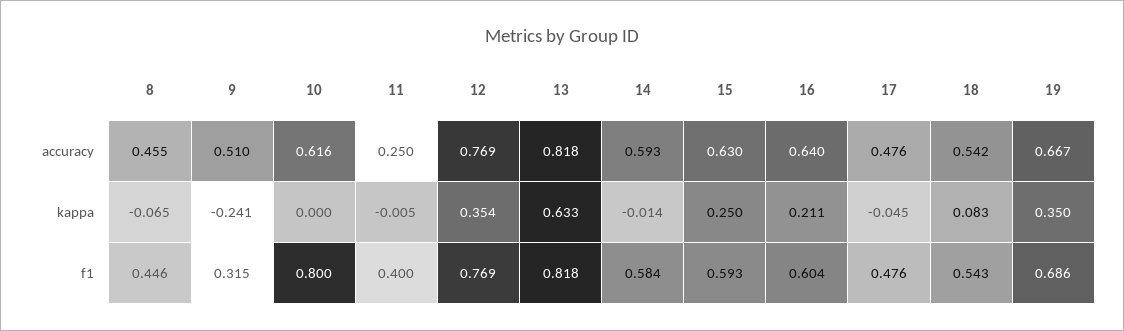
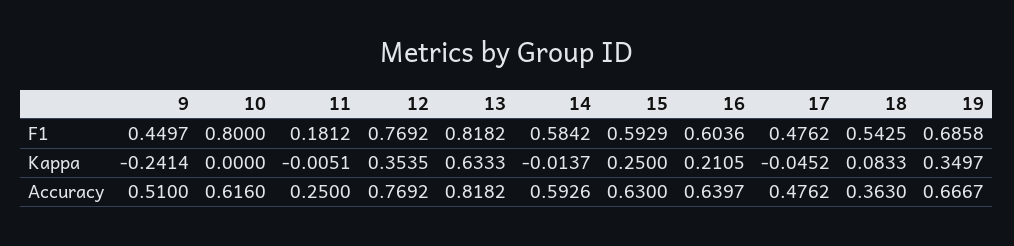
8, accuracy: 0.455 -> none
18, accuracy: 0.542 -> 0.363
8, kappa: -0.065 -> none
8, f1: 0.446 -> none
9, f1: 0.315 -> 0.4497
11, f1: 0.4 -> 0.1812

